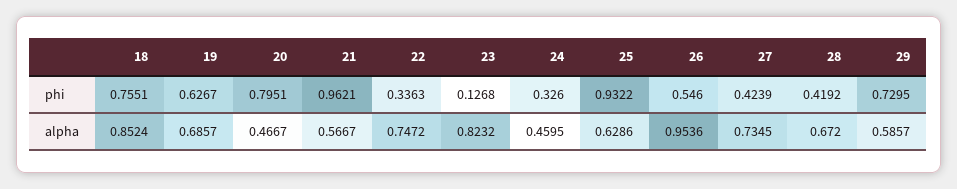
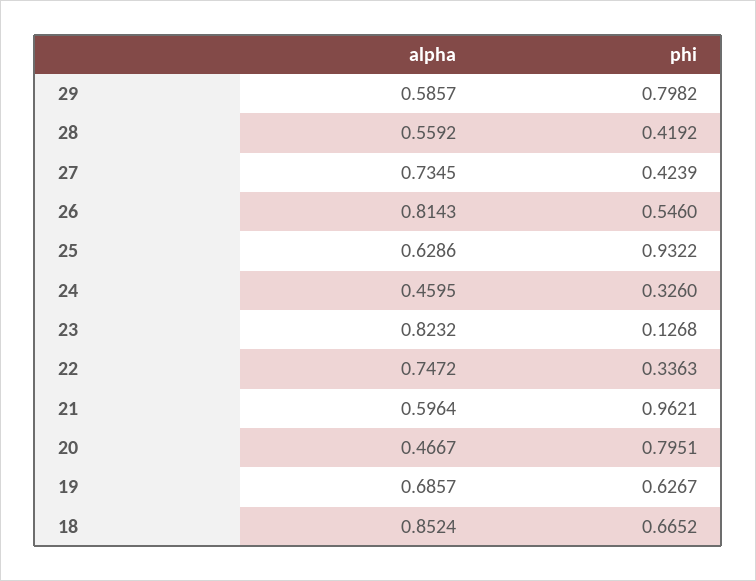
18, phi: 0.7551 -> 0.6652
29, phi: 0.7295 -> 0.7982
21, alpha: 0.5667 -> 0.5964
26, alpha: 0.9536 -> 0.8143
28, alpha: 0.672 -> 0.5592

